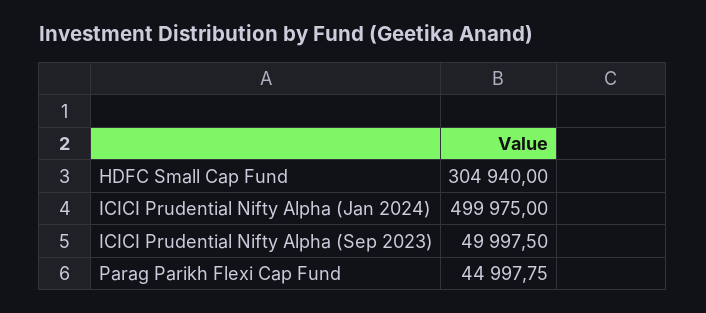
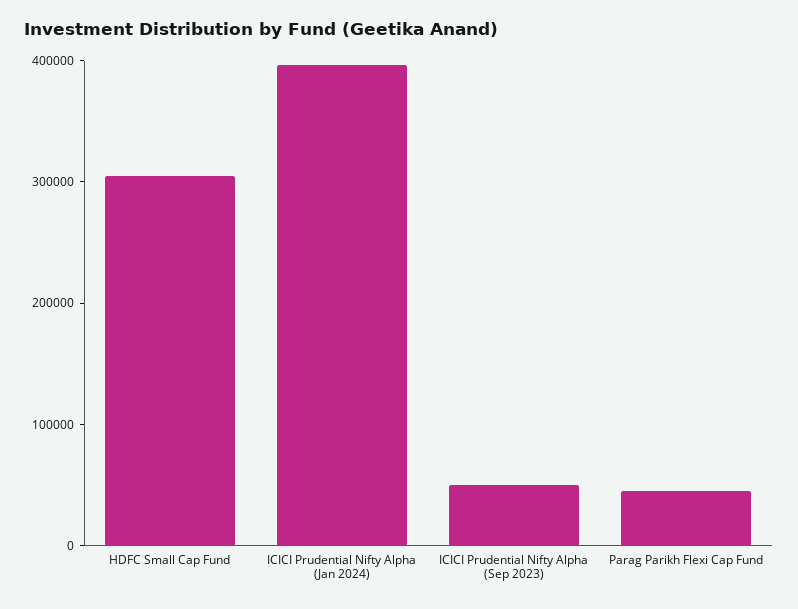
ICICI Prudential Nifty Alpha (Jan 2024): 499975 -> 400000

